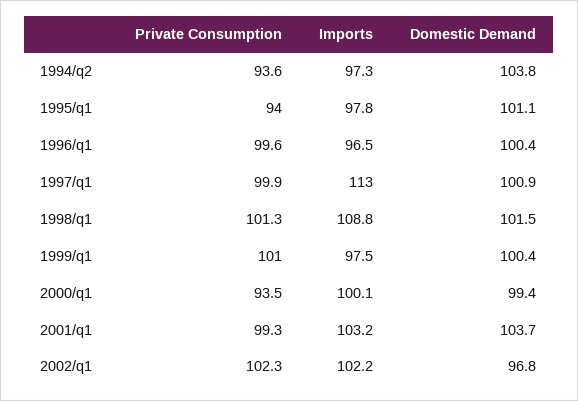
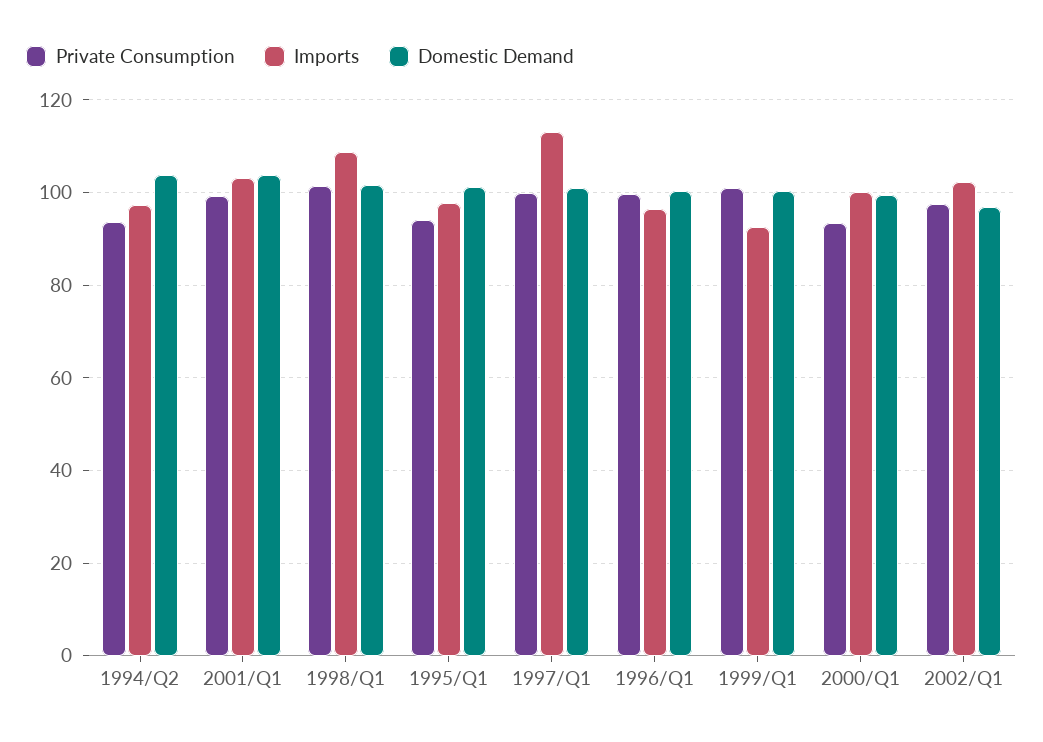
Imports, 1999/q1: 97.5 -> 92
Private Consumption, 2002/q1: 102.3 -> 98

